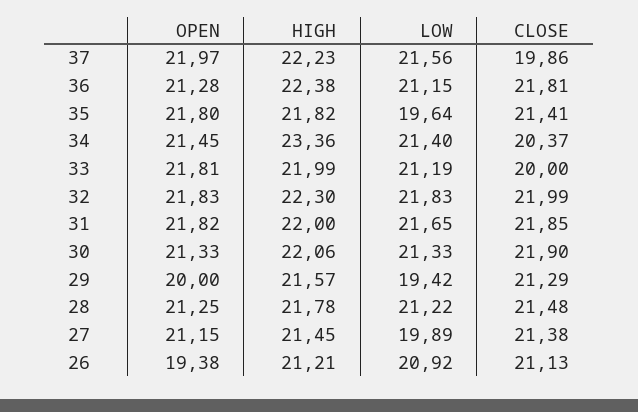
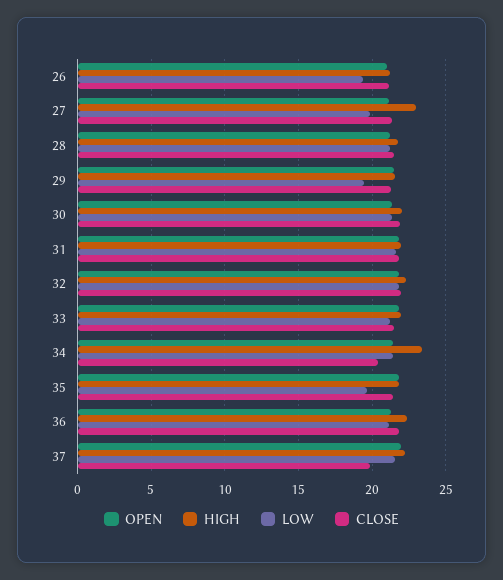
CLOSE, 33: 20 -> 21.5
OPEN, 29: 20 -> 21.5
HIGH, 27: 21.45 -> 23
OPEN, 26: 19.38 -> 21
LOW, 26: 20.92 -> 19.5

